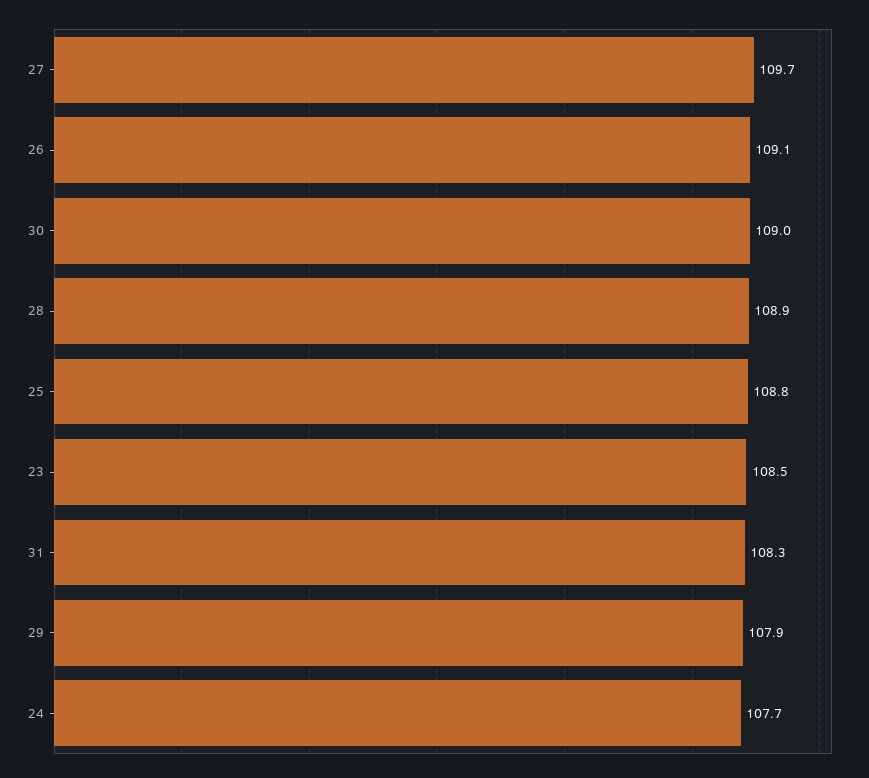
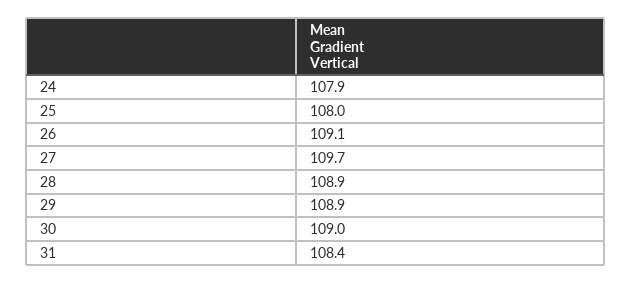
25: 108.8 -> 108
23: 108.5 -> none
31: 108.3 -> 108.4
29: 107.9 -> 108.9
24: 107.7 -> 107.9

